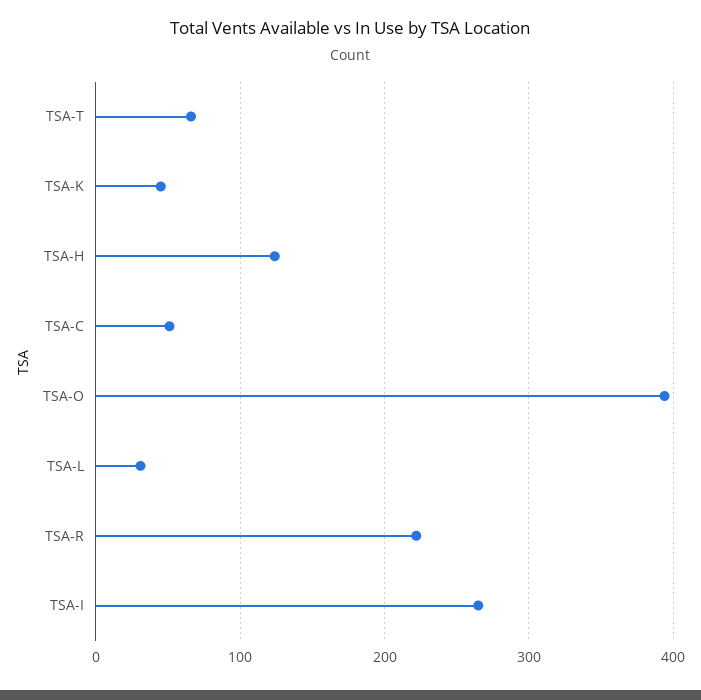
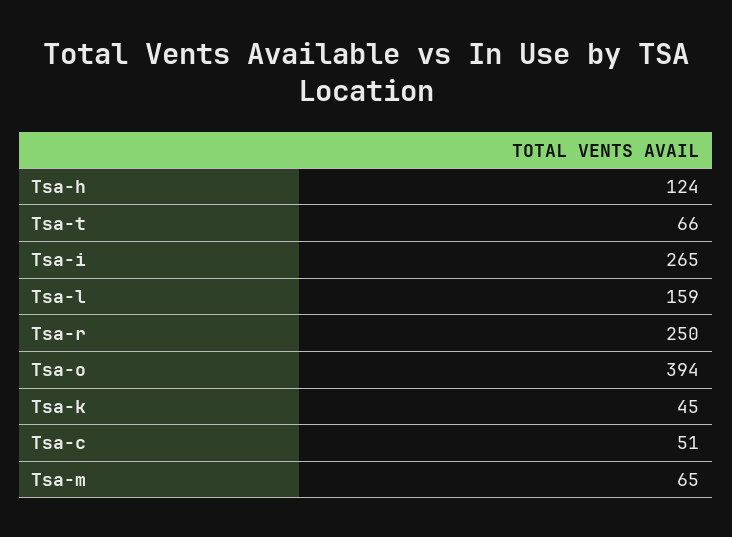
TSA-L: 30 -> 159
TSA-R: 220 -> 250
Tsa-m: none -> 65

